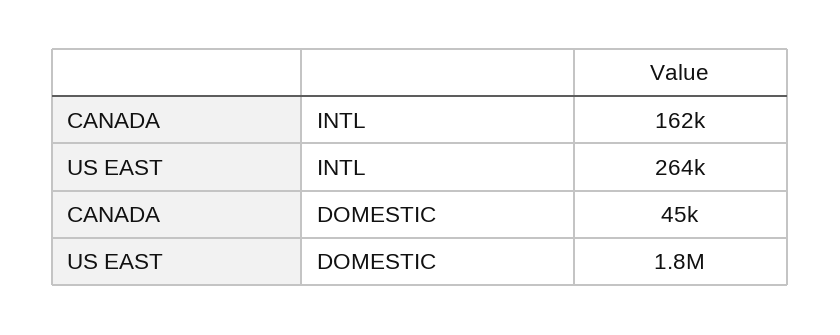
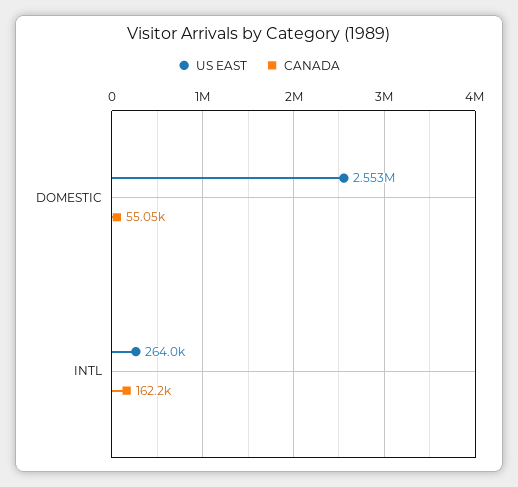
CANADA, DOMESTIC: 45000 -> 55050
US EAST, DOMESTIC: 1800000 -> 2553000

